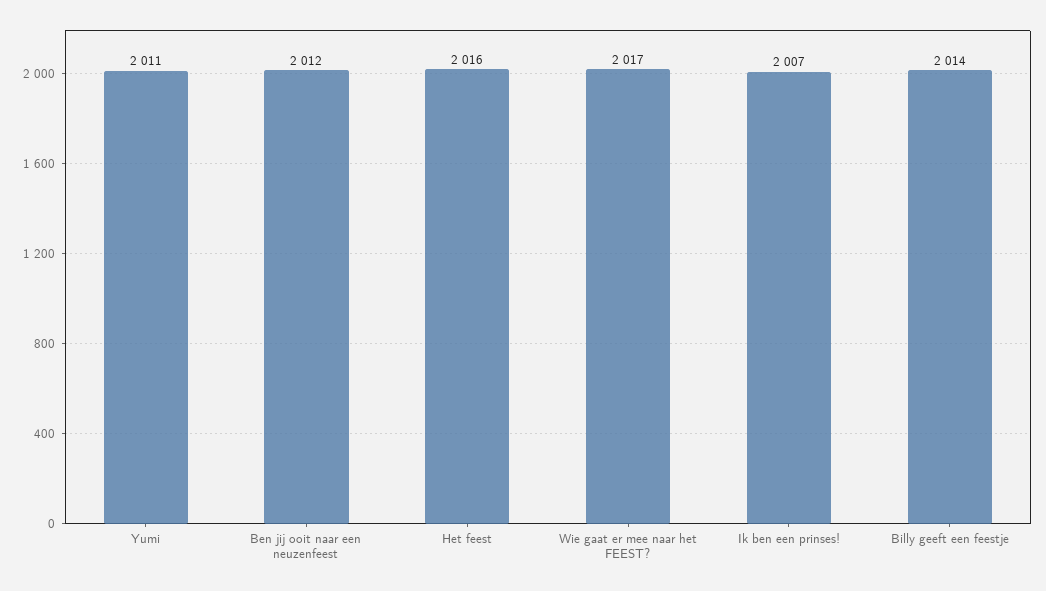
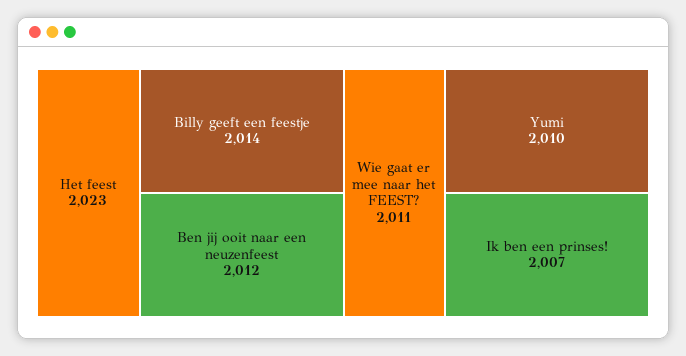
Yumi: 2011 -> 2010
Het feest: 2016 -> 2023
Wie gaat er mee naar het FEEST?: 2017 -> 2011

